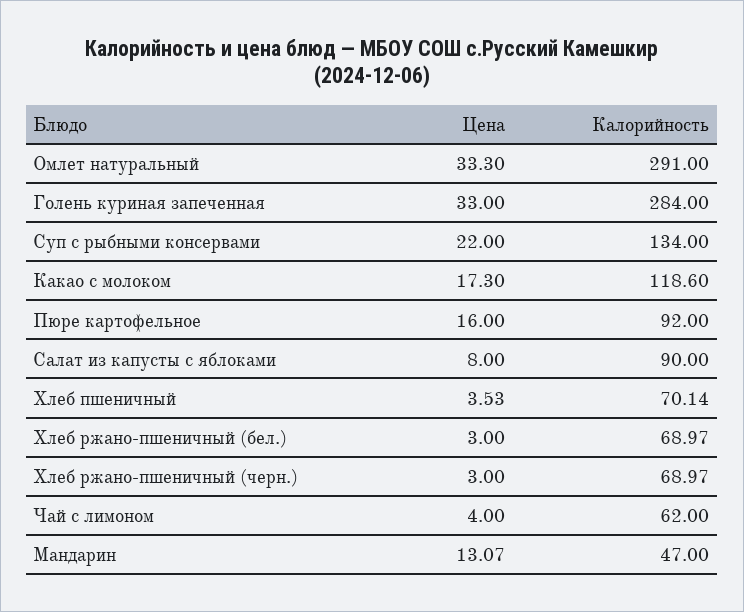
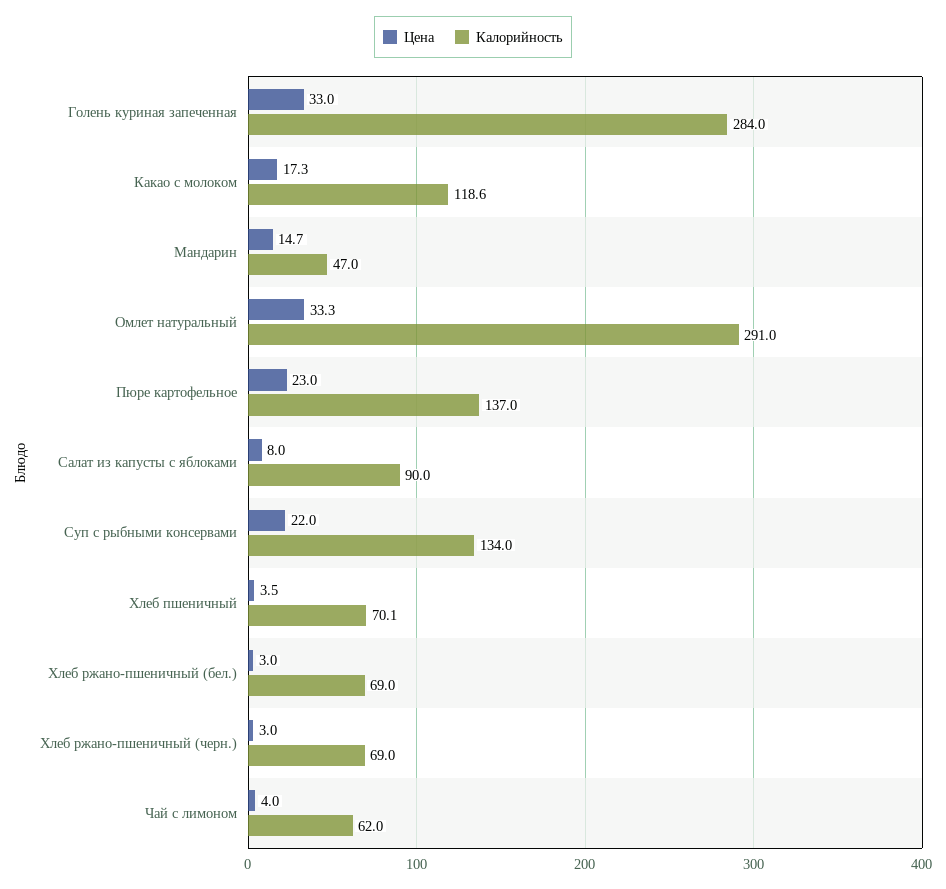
Цена, Пюре картофельное: 16 -> 23
Калорийность, Пюре картофельное: 92 -> 137
Цена, Мандарин: 13.07 -> 14.7

